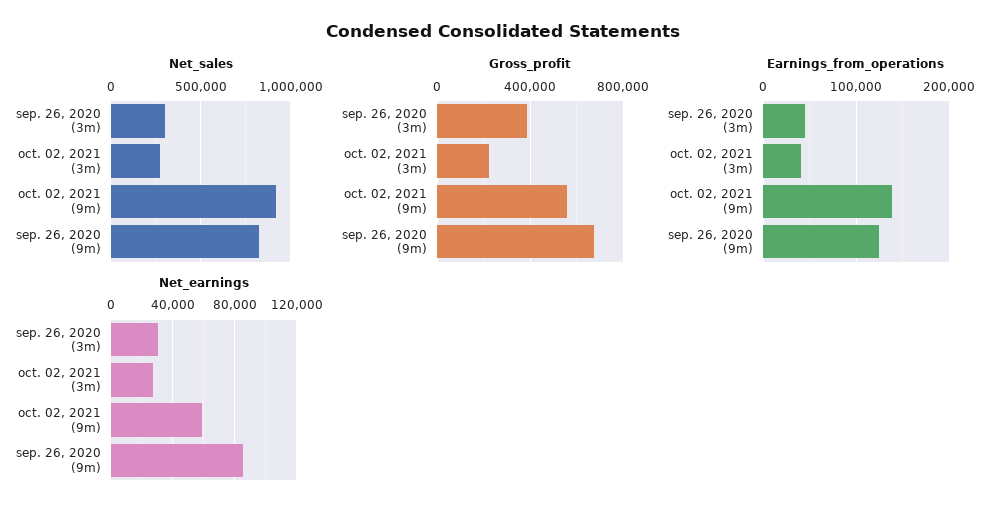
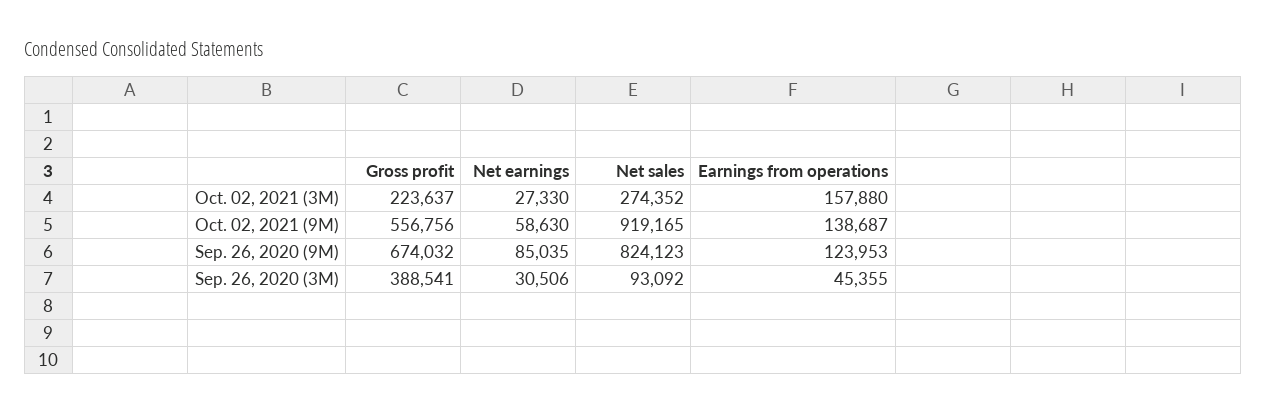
Net_sales, sep. 26, 2020 (3m): 300000 -> 93092
Earnings_from_operations, oct. 02, 2021 (3m): 40000 -> 157880

